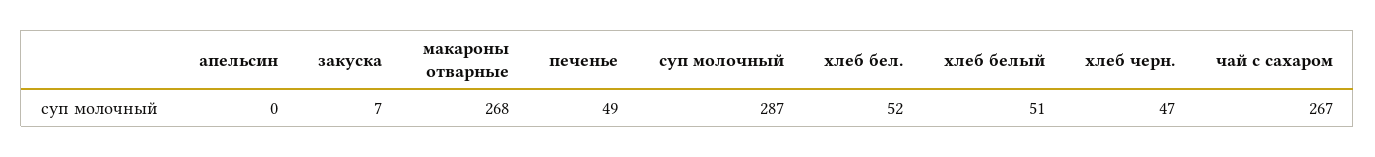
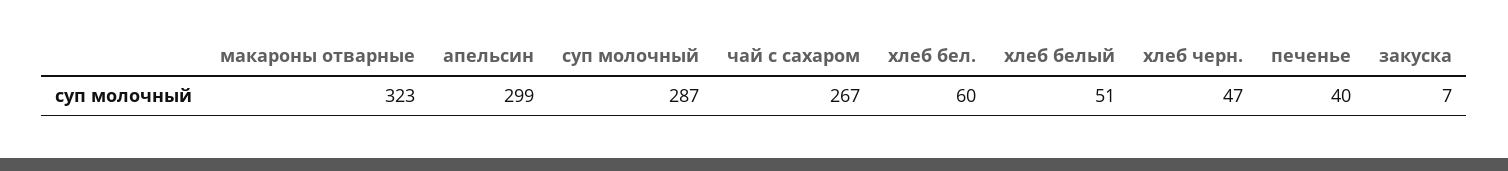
апельсин: 0 -> 299
макароны отварные: 268 -> 323
печенье: 49 -> 40
хлеб бел.: 52 -> 60

